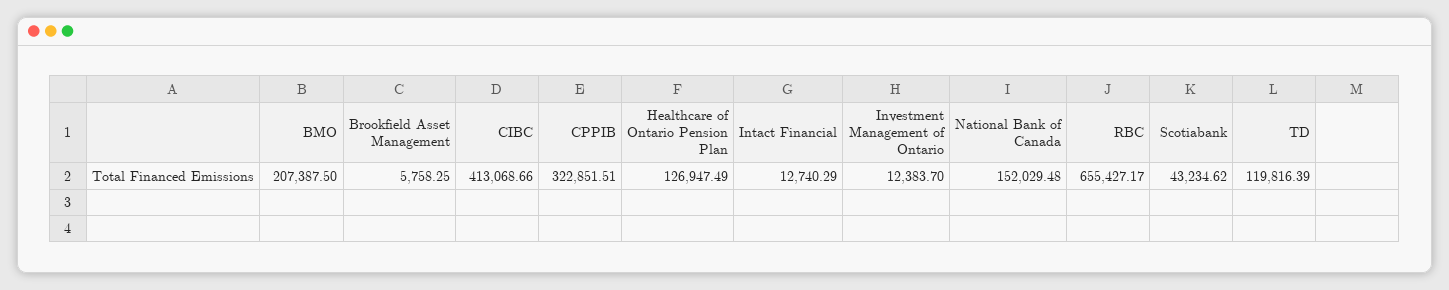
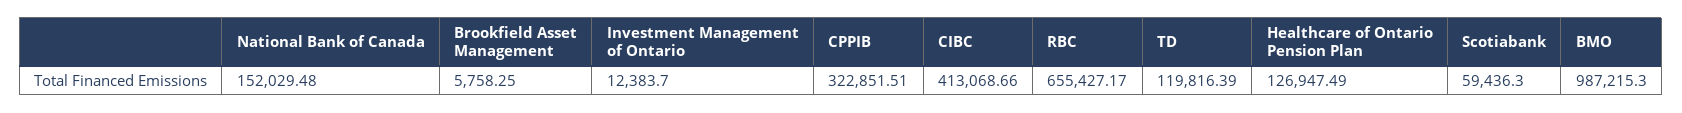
BMO: 207387.5 -> 987215.3
Intact Financial: 12740.29 -> none
Scotiabank: 43234.62 -> 59436.3

